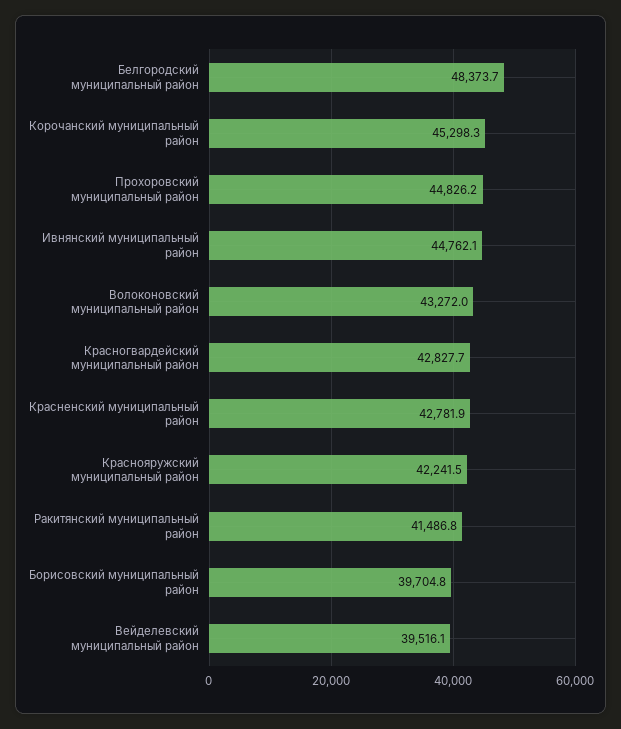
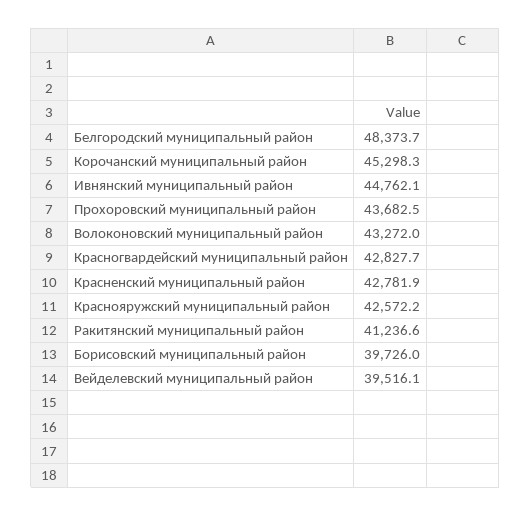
Прохоровский муниципальный район: 44826.2 -> 43682.5
Краснояружский муниципальный район: 42241.5 -> 42572.2
Ракитянский муниципальный район: 41486.8 -> 41236.6
Борисовский муниципальный район: 39704.8 -> 39726

